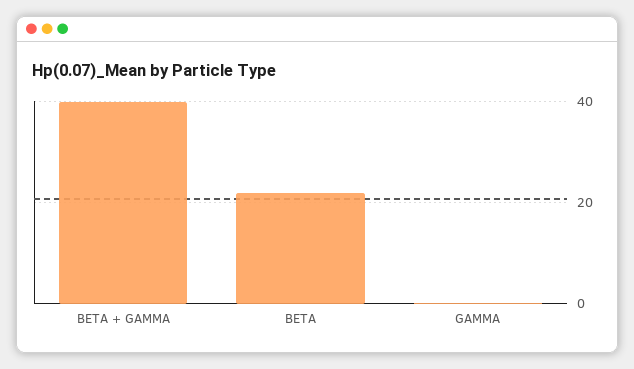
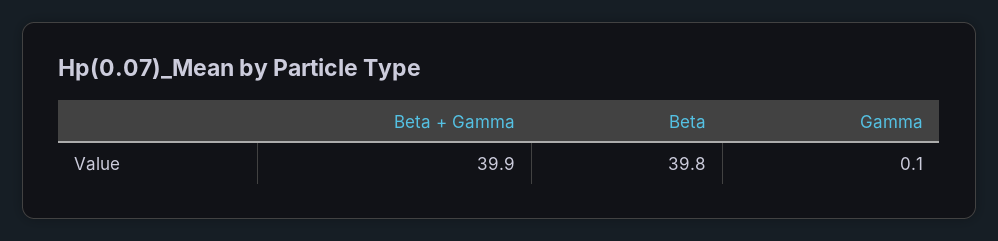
BETA: 22 -> 39.8

